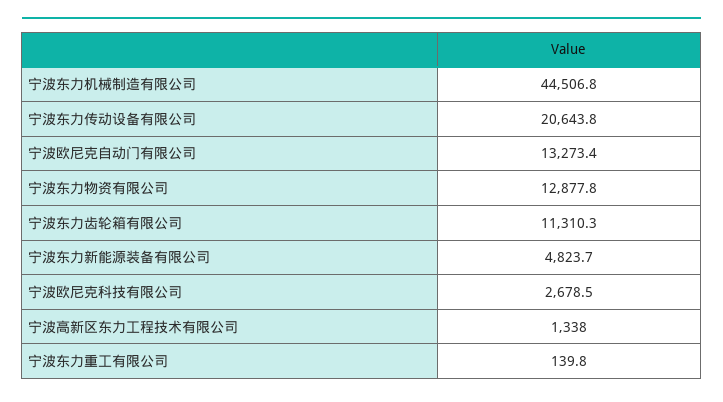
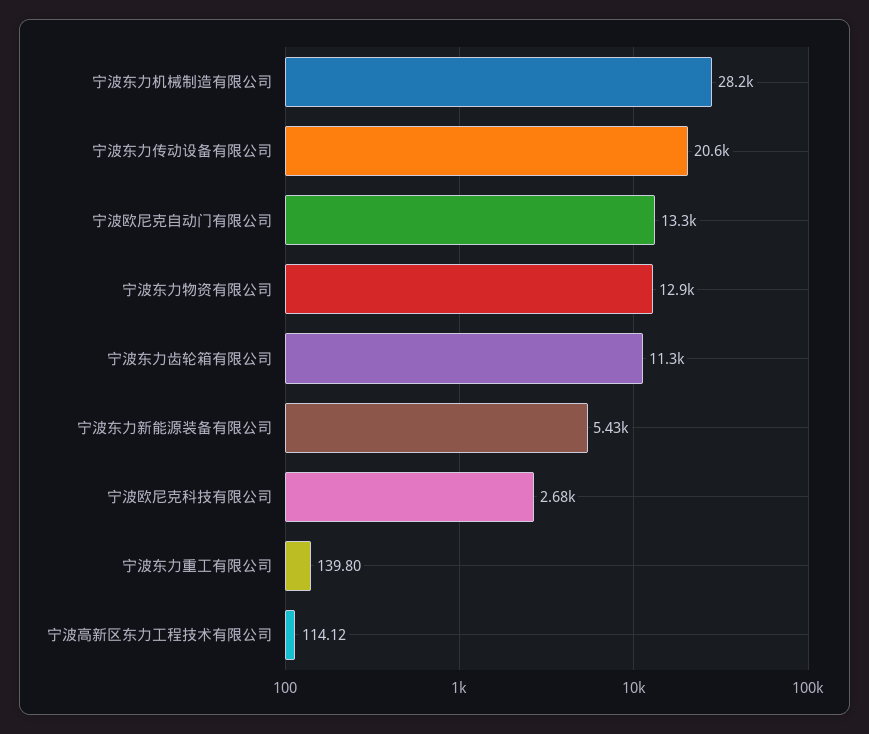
宁波东力机械制造有限公司: 44506.8 -> 28200
宁波东力新能源装备有限公司: 4823.7 -> 5430
宁波高新区东力工程技术有限公司: 1338 -> 114.12

